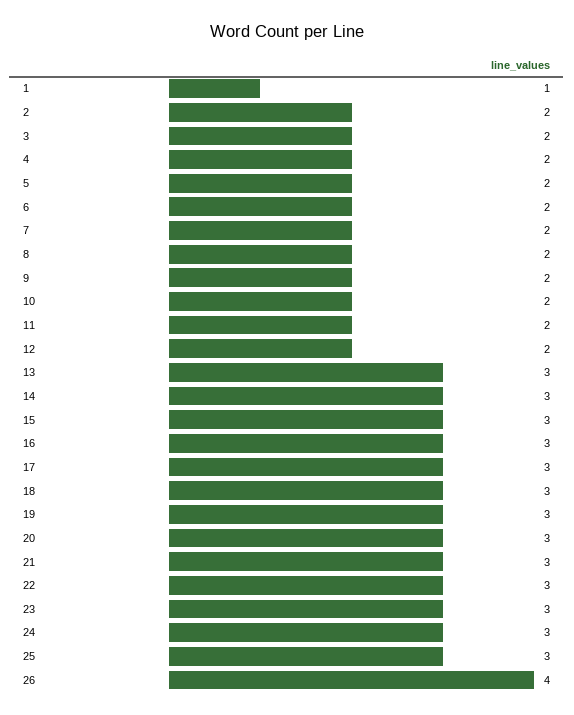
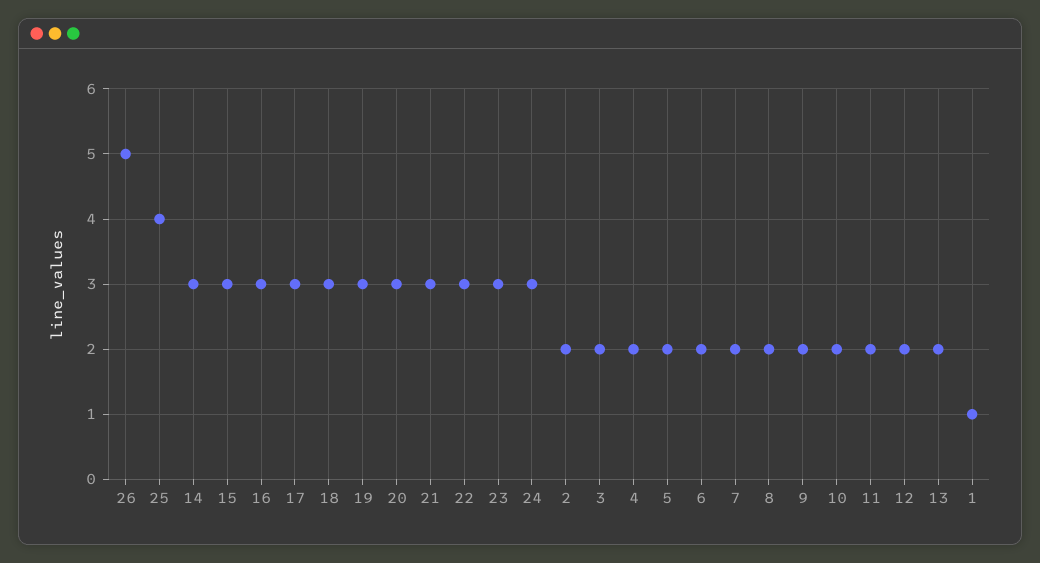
13: 3 -> 2
25: 3 -> 4
26: 4 -> 5

